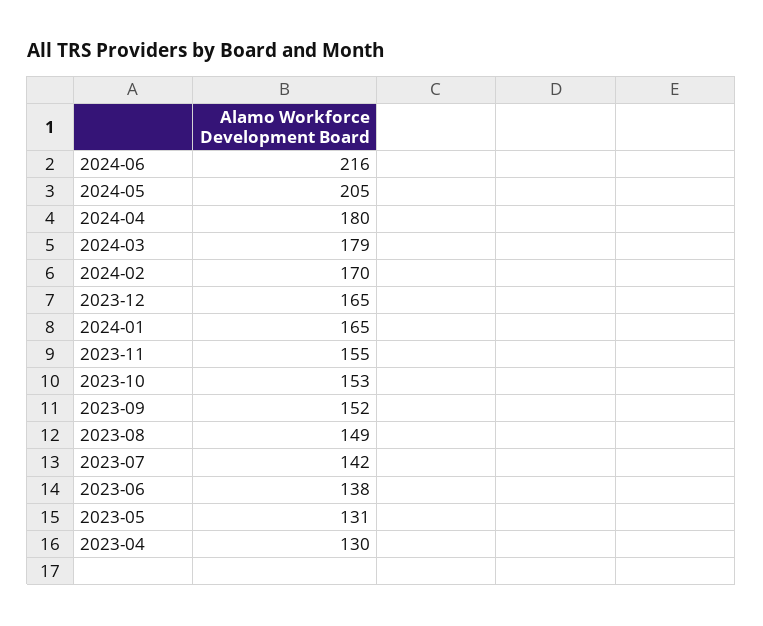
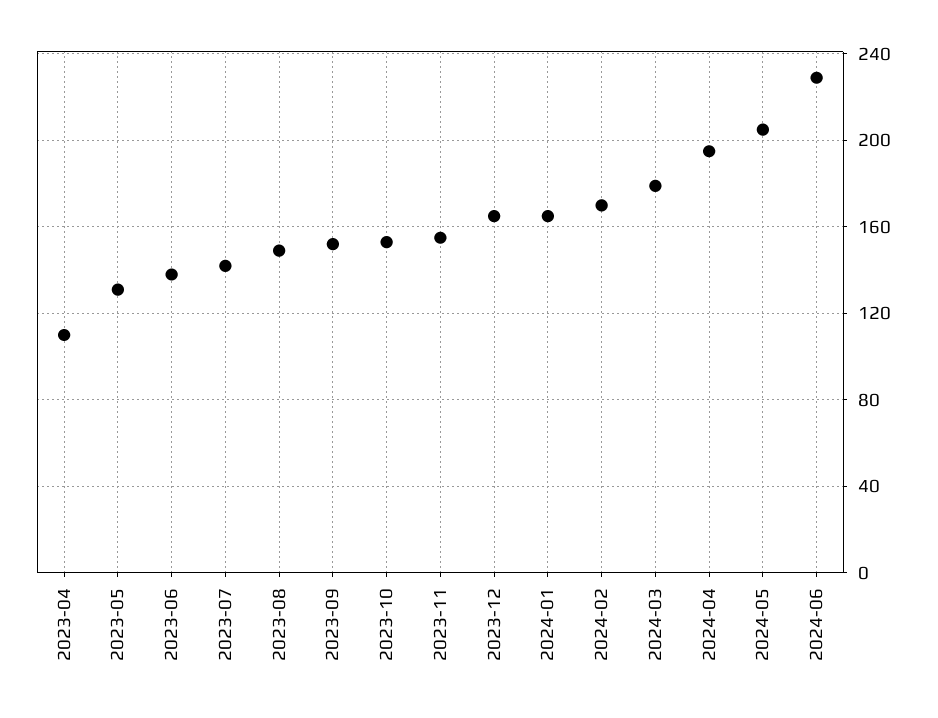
2024-06: 216 -> 230
2024-04: 180 -> 195
2023-04: 130 -> 110

